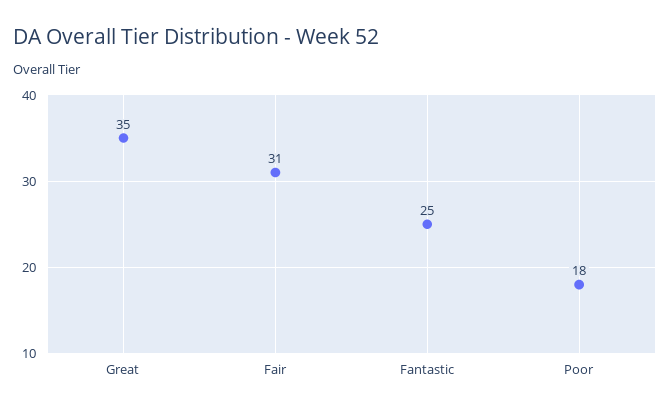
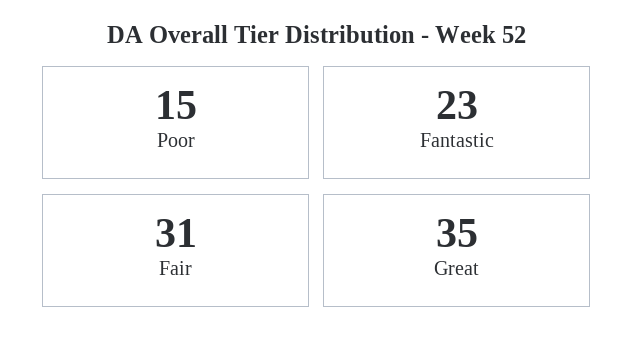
Fantastic: 25 -> 23
Poor: 18 -> 15

